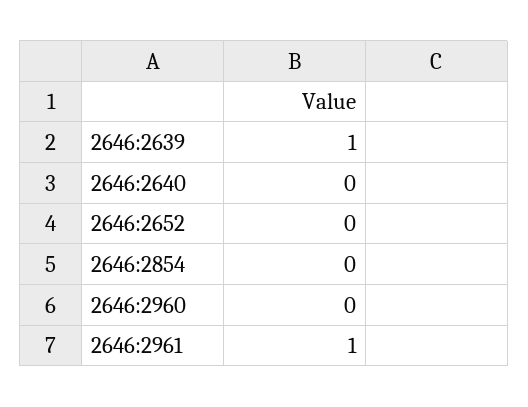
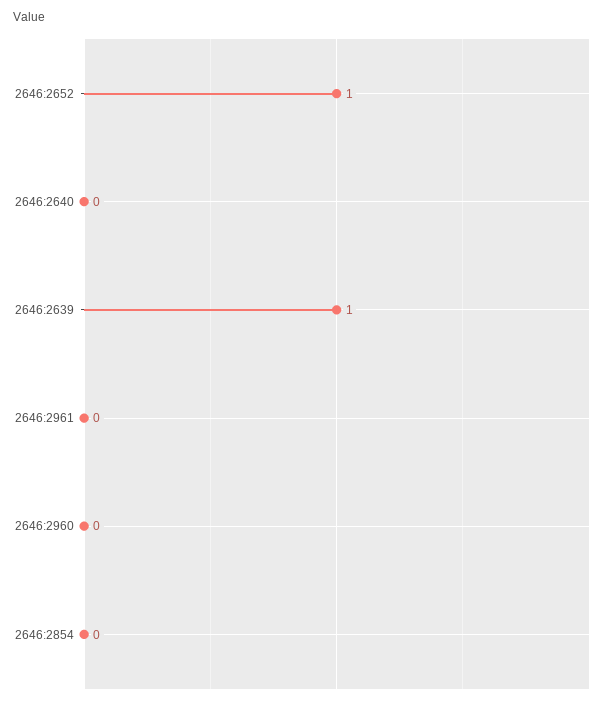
2646:2652: 0 -> 1
2646:2961: 1 -> 0

